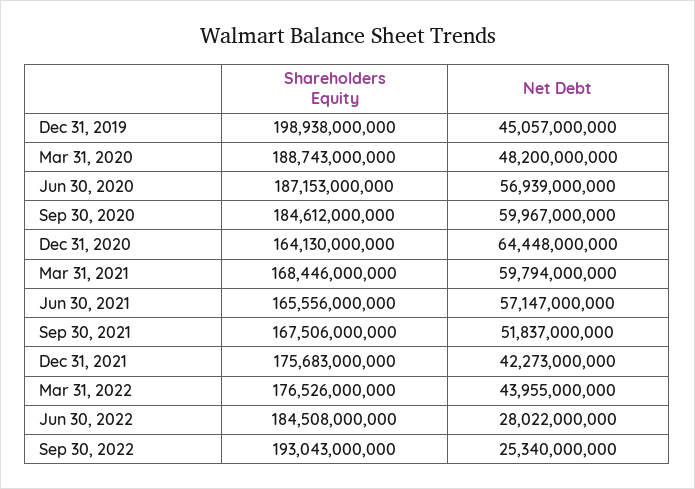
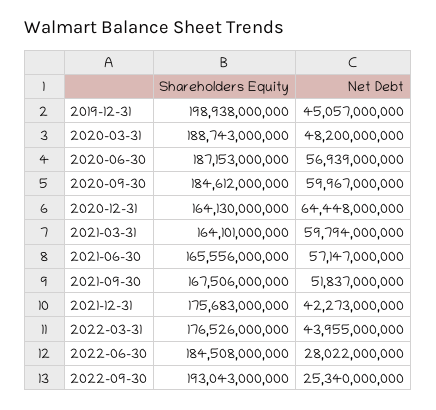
Shareholders Equity, Mar 31, 2021: 168446000000 -> 164101000000

